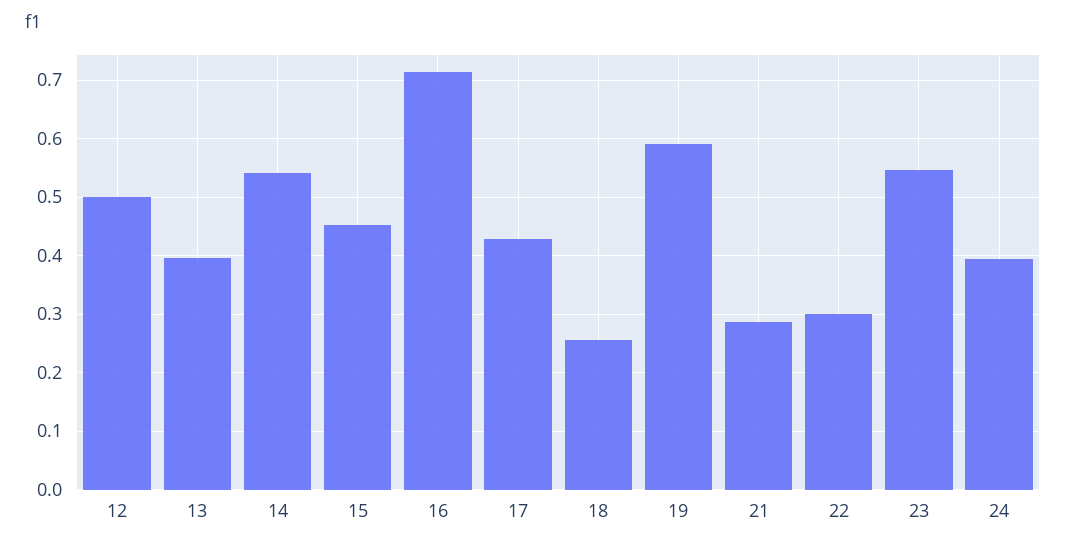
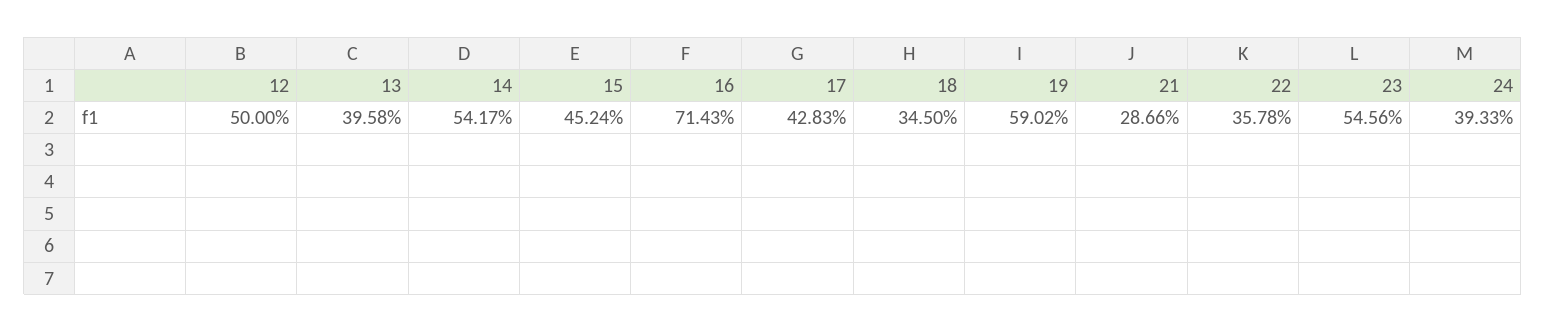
18: 0.26 -> 0.345
22: 0.3 -> 0.3578

